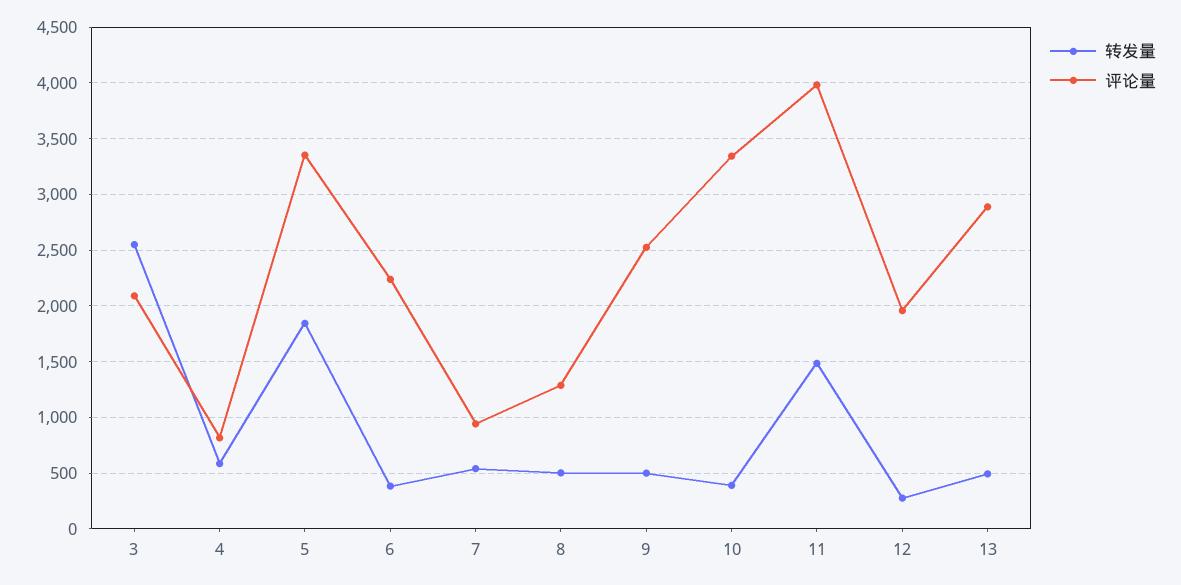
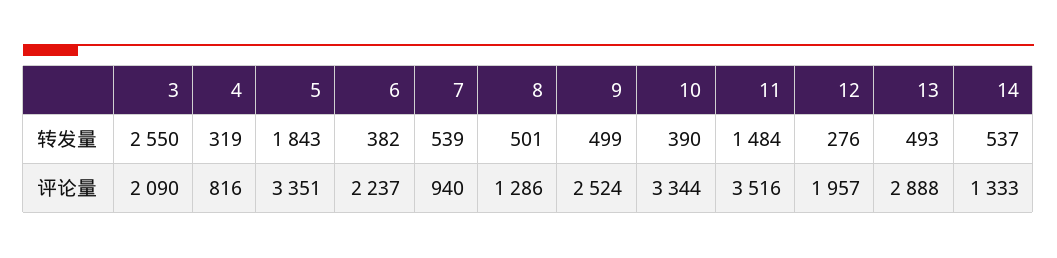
转发量, 4: 600 -> 319
评论量, 11: 4000 -> 3516
转发量, 14: none -> 537
评论量, 14: none -> 1333

